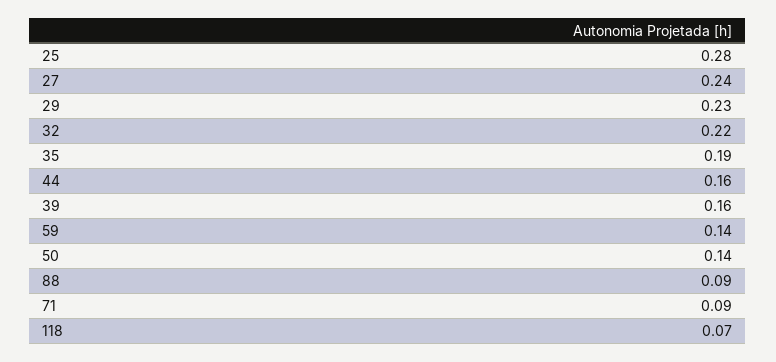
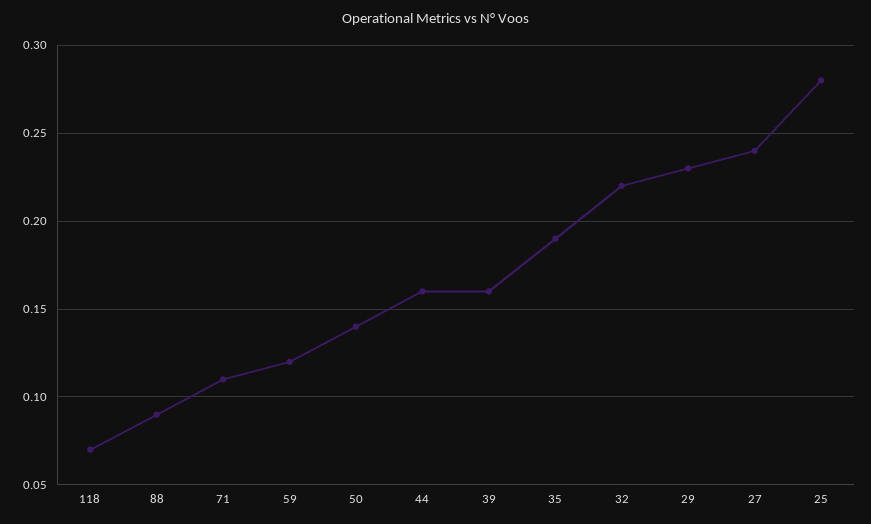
59: 0.14 -> 0.12
71: 0.09 -> 0.11

